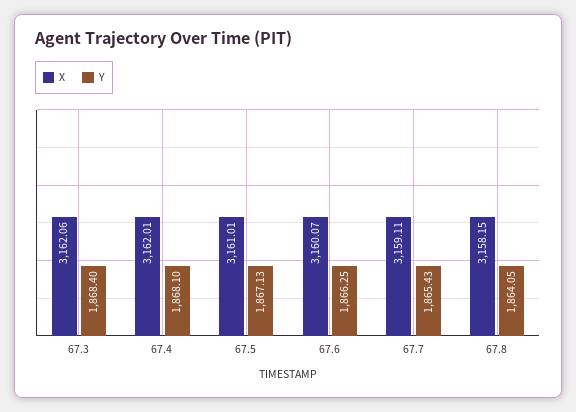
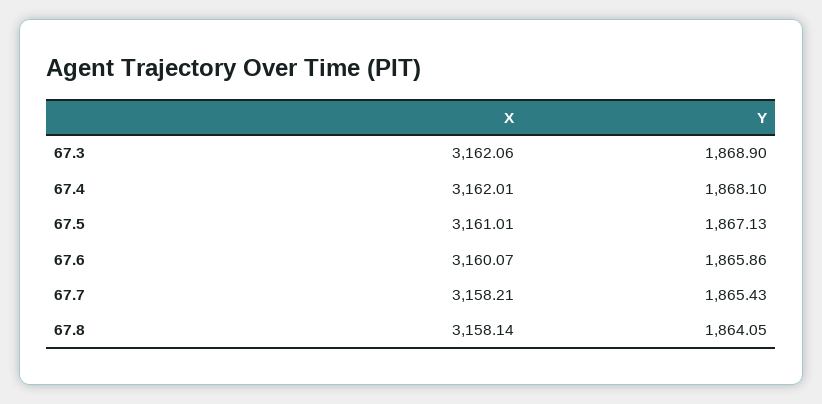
Y, 67.3: 1868.4 -> 1868.9
Y, 67.6: 1866.25 -> 1865.86
X, 67.7: 3159.11 -> 3158.21
X, 67.8: 3158.15 -> 3158.14

